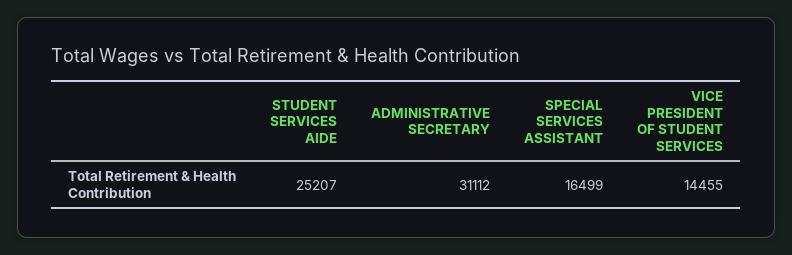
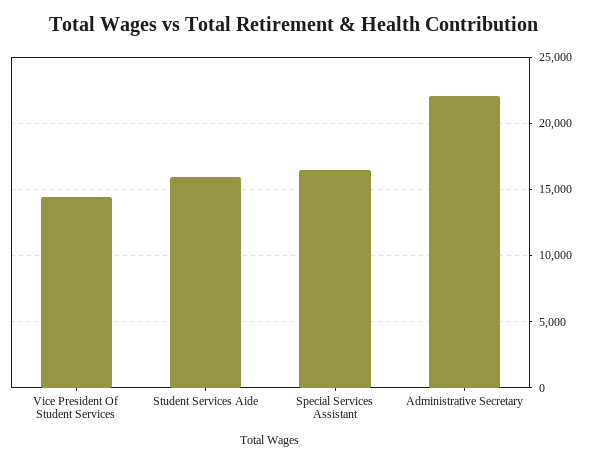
STUDENT SERVICES AIDE: 25207 -> 16000
ADMINISTRATIVE SECRETARY: 31112 -> 22000

